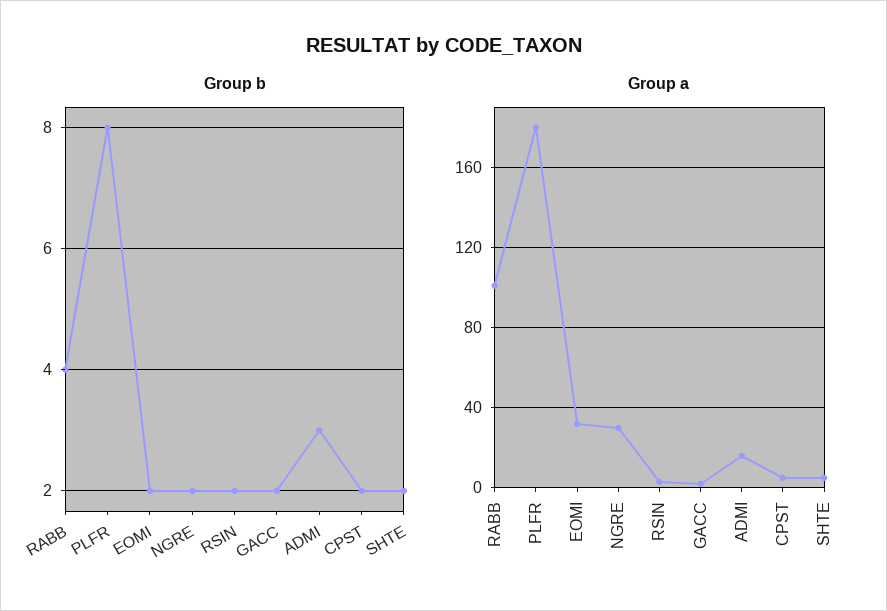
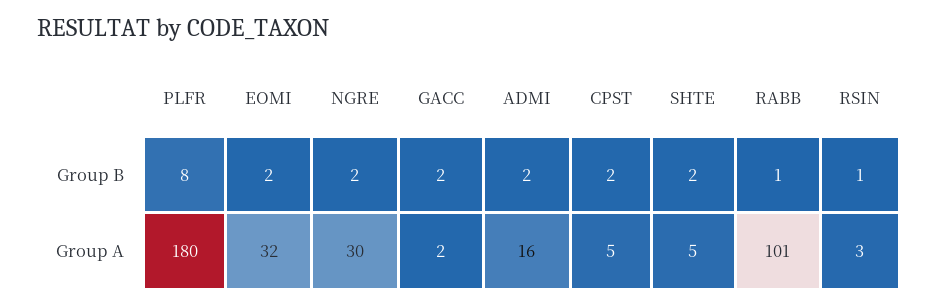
Group b, RABB: 4 -> 1
Group b, RSIN: 2 -> 1
Group b, ADMI: 3 -> 2

